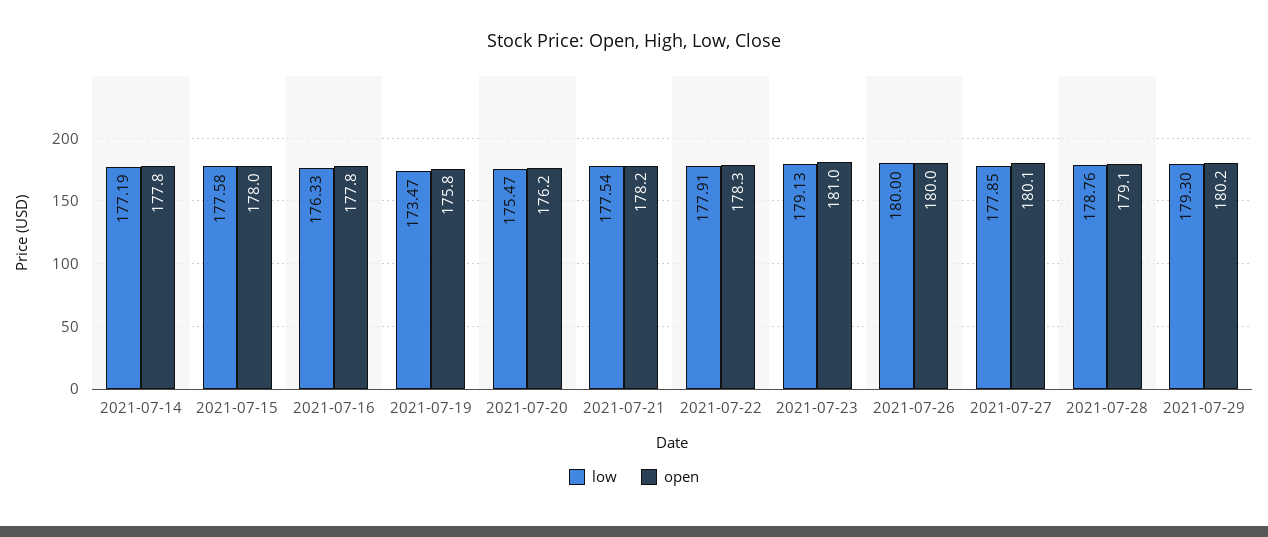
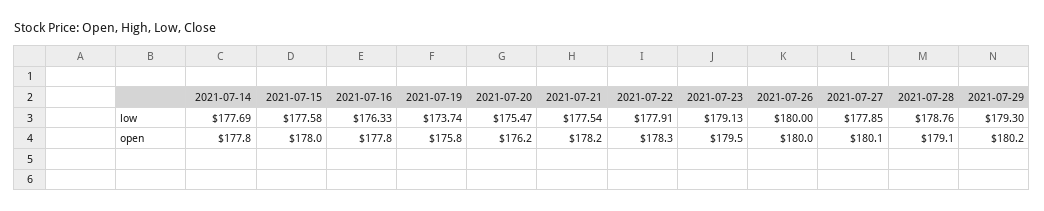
low, 2021-07-14: 177.19 -> 177.69
low, 2021-07-19: 173.47 -> 173.74
open, 2021-07-23: 181 -> 179.5

